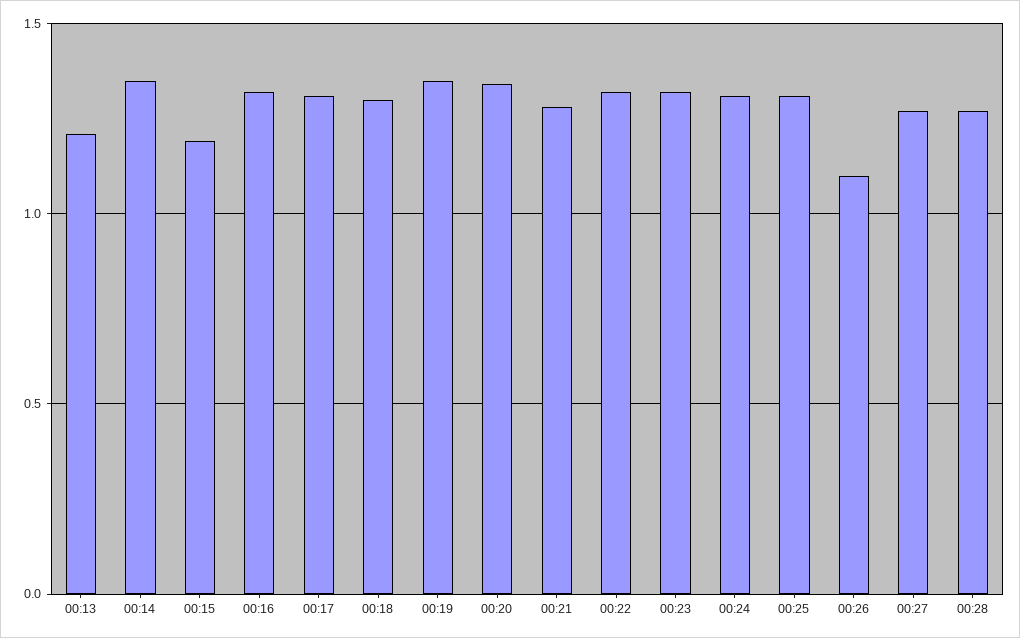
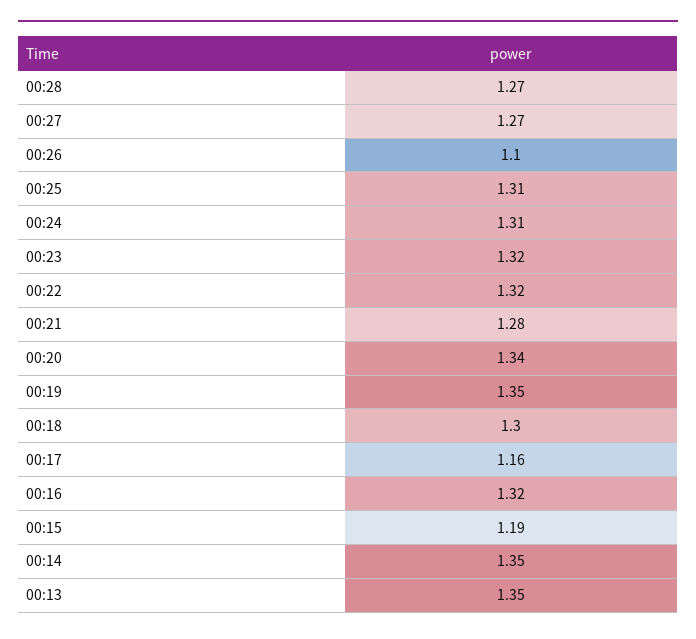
00:13: 1.2 -> 1.35
00:17: 1.3 -> 1.16

